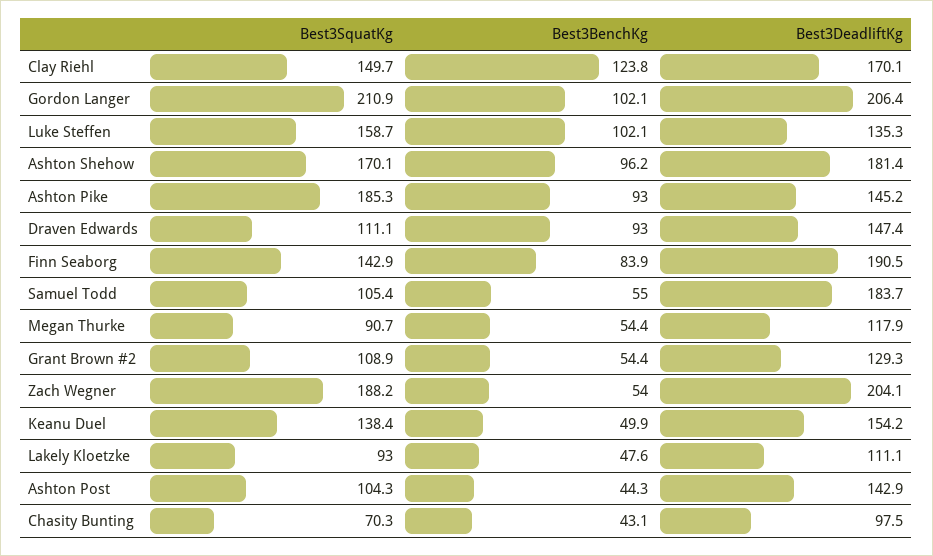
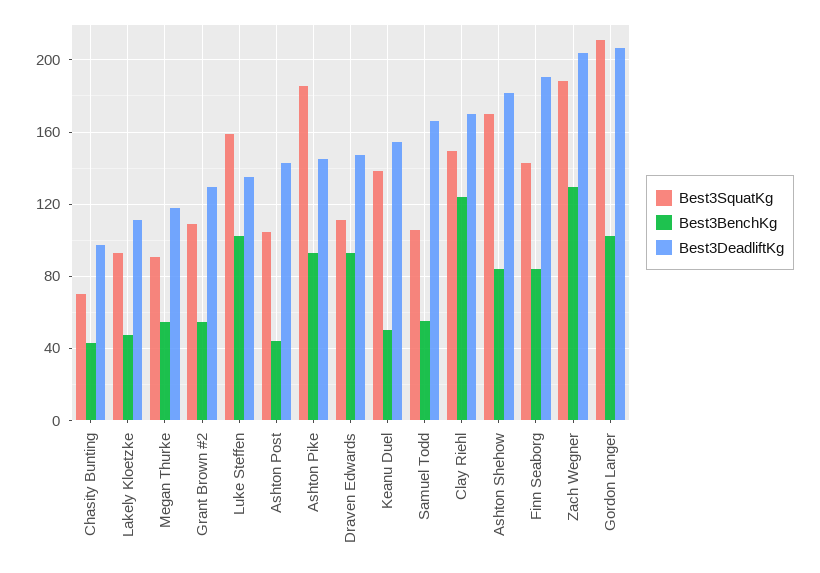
Best3BenchKg, Ashton Shehow: 96.2 -> 85
Best3DeadliftKg, Samuel Todd: 183.7 -> 165
Best3BenchKg, Zach Wegner: 54 -> 130

